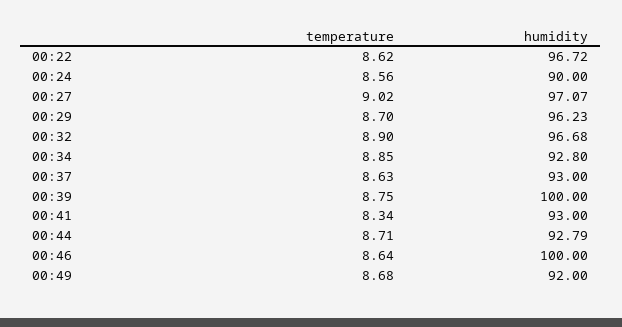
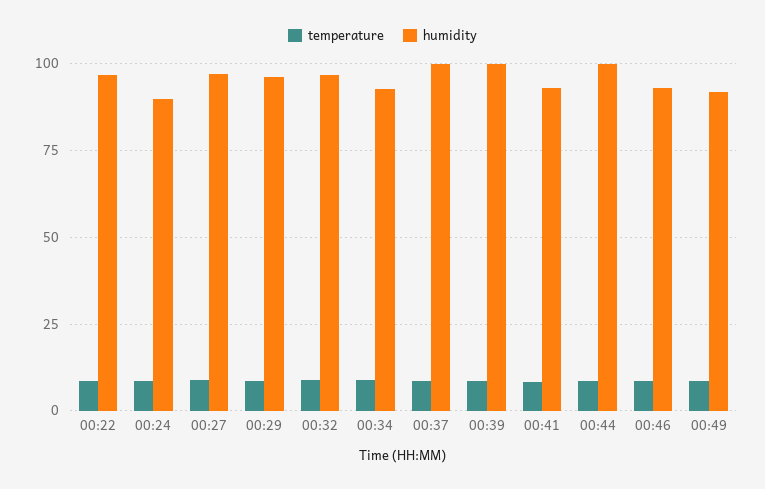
humidity, 00:37: 93 -> 100
humidity, 00:44: 92.79 -> 100
humidity, 00:46: 100 -> 92.5

